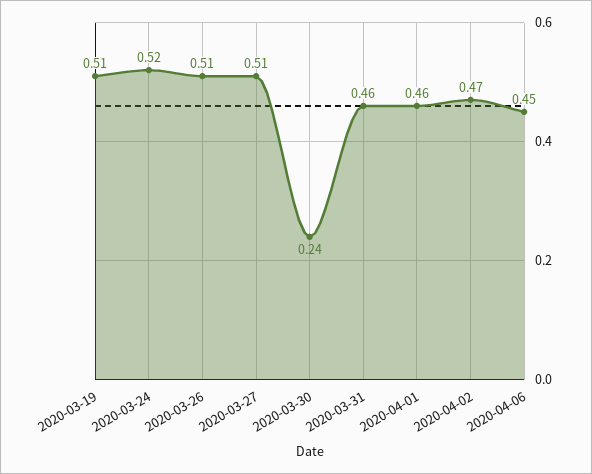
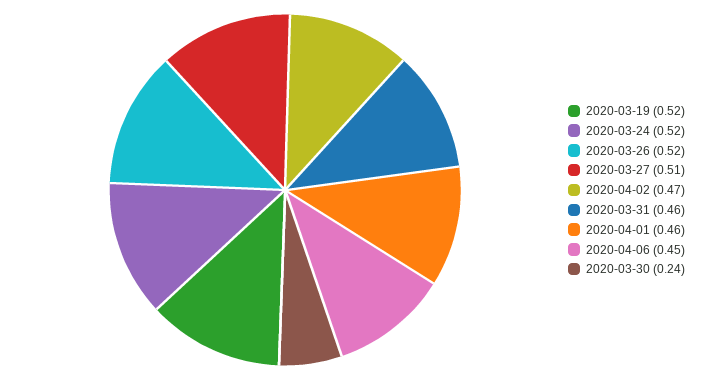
2020-03-19: 0.51 -> 0.52
2020-03-26: 0.51 -> 0.52

